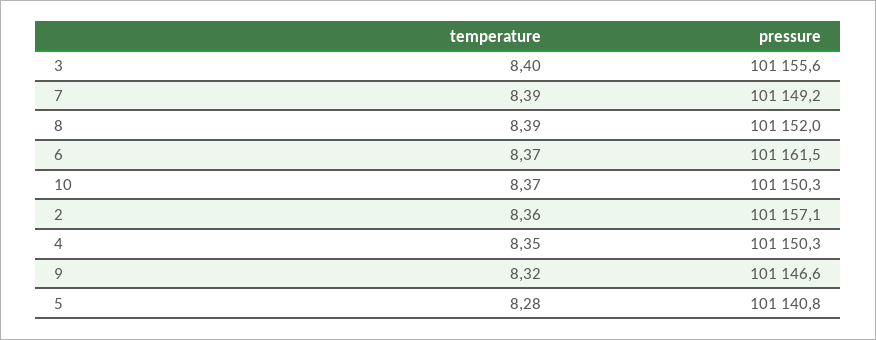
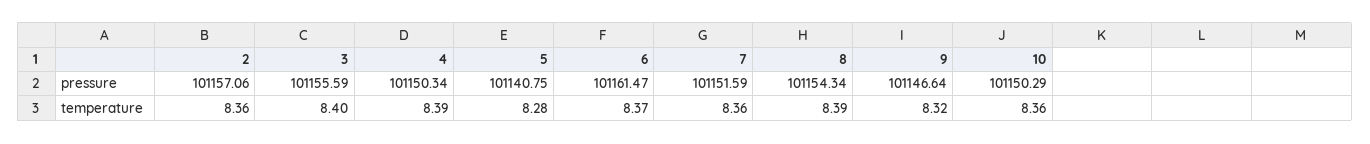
temperature, 7: 8.39 -> 8.36
pressure, 7: 101149.2 -> 101151.59
pressure, 8: 101152 -> 101154.34
temperature, 10: 8.37 -> 8.36
temperature, 4: 8.35 -> 8.39

